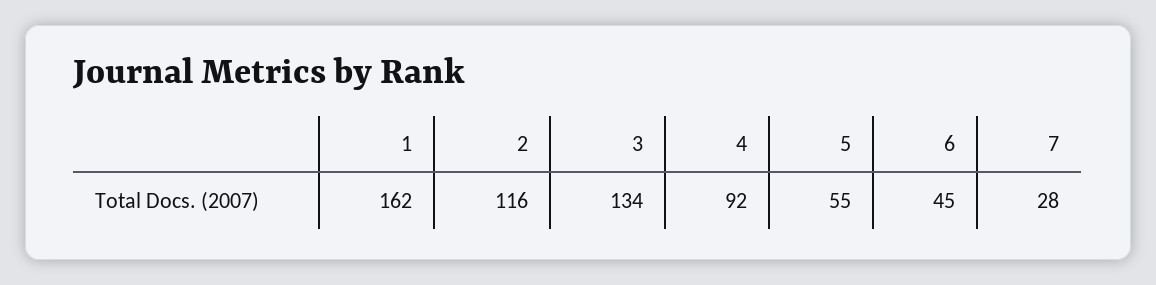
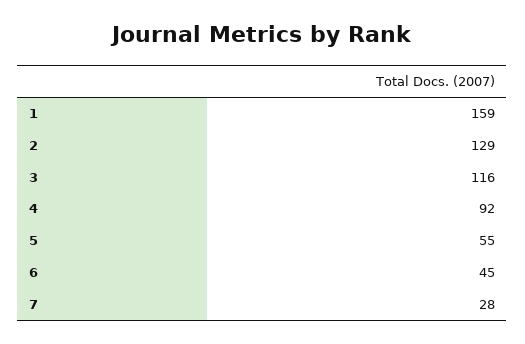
1: 162 -> 159
2: 116 -> 129
3: 134 -> 116

